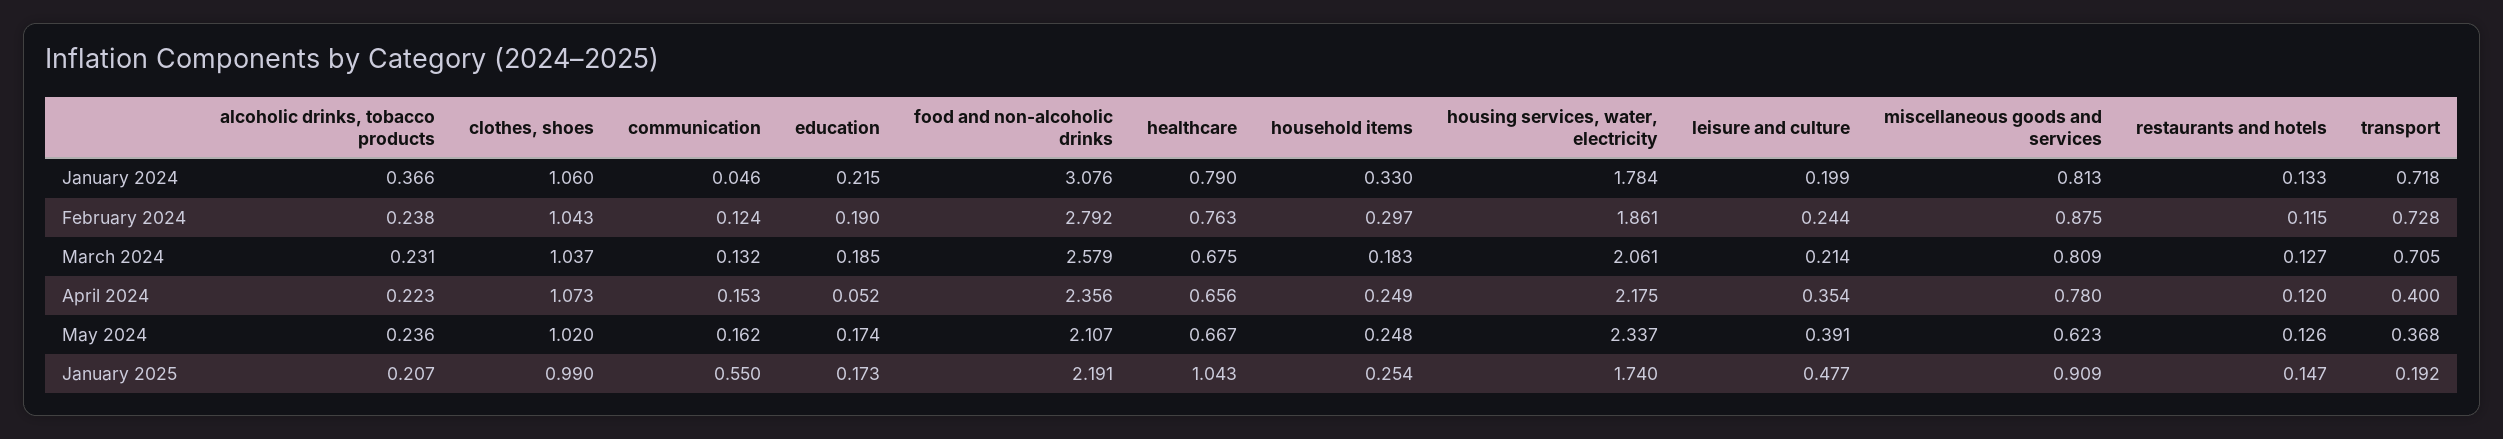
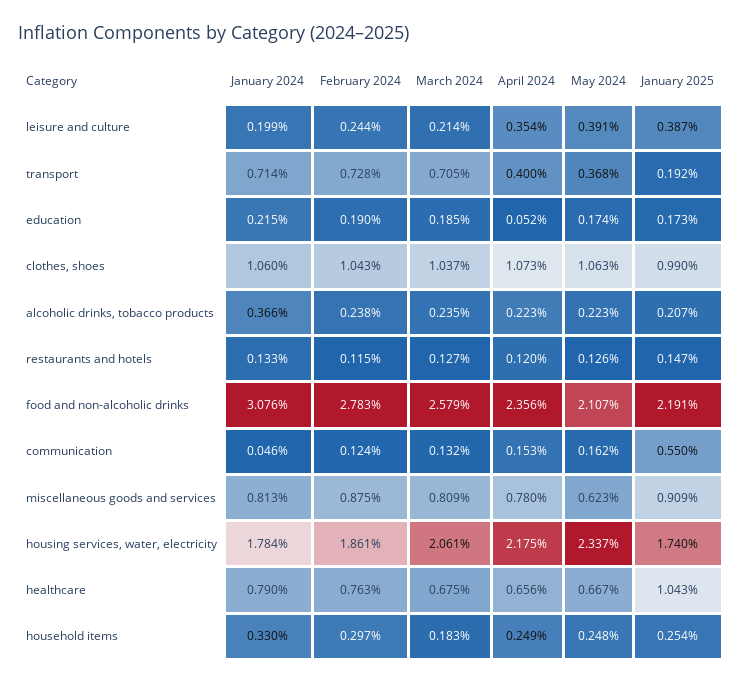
transport, January 2024: 0.718 -> 0.714
food and non-alcoholic drinks, February 2024: 2.792 -> 2.783
alcoholic drinks, tobacco products, March 2024: 0.231 -> 0.235
alcoholic drinks, tobacco products, May 2024: 0.236 -> 0.223
clothes, shoes, May 2024: 1.02 -> 1.063
leisure and culture, January 2025: 0.477 -> 0.387

